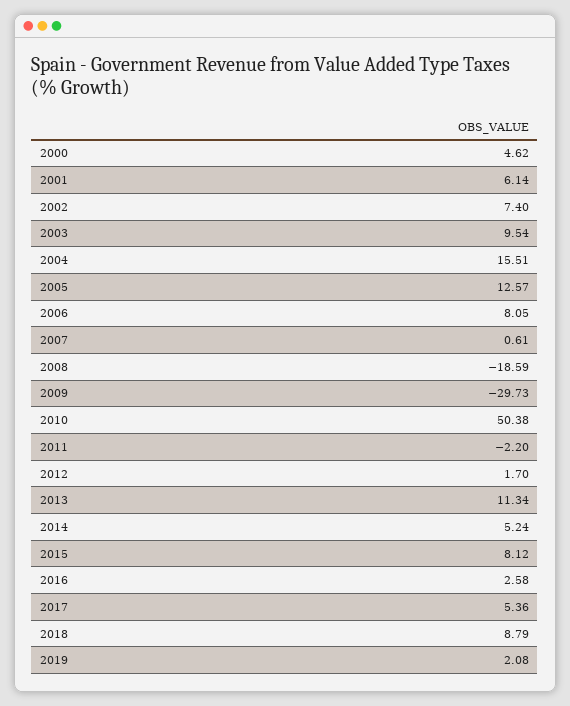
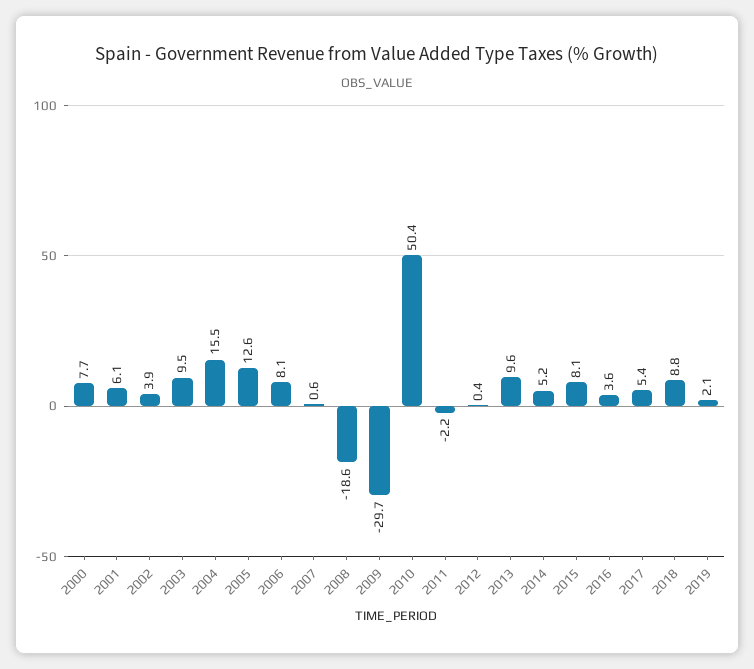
2000: 4.62 -> 7.7
2002: 7.4 -> 3.9
2012: 1.7 -> 0.4
2013: 11.34 -> 9.6
2016: 2.58 -> 3.6

